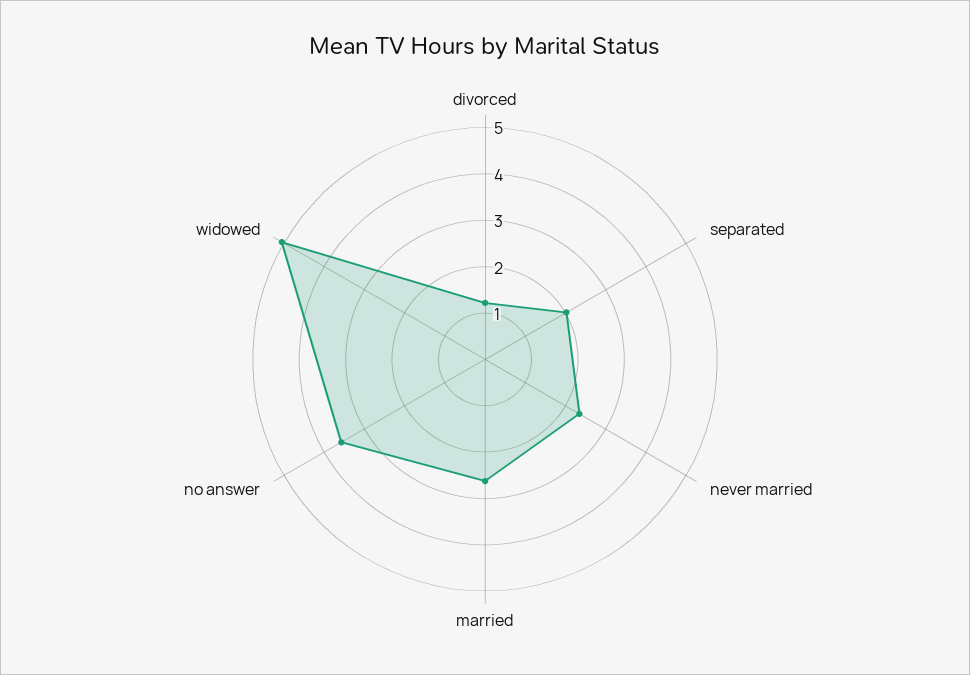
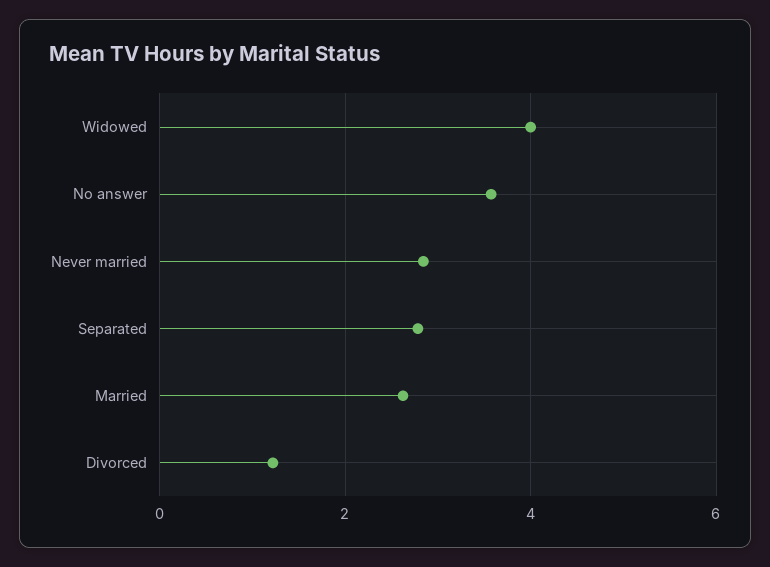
separated: 2 -> 2.8
never married: 2.4 -> 2.8
widowed: 5 -> 4

